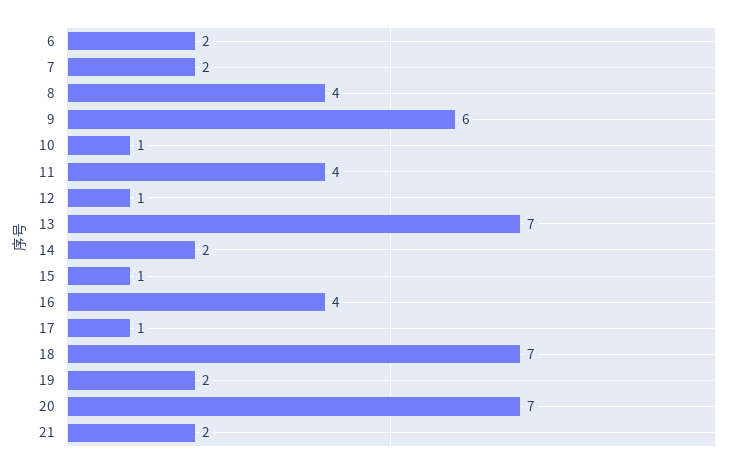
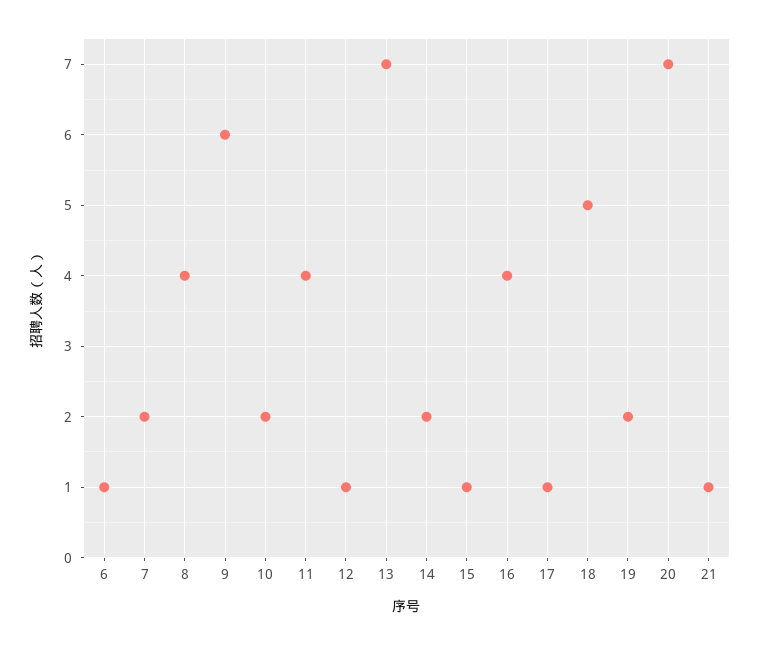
6: 2 -> 1
10: 1 -> 2
18: 7 -> 5
21: 2 -> 1

